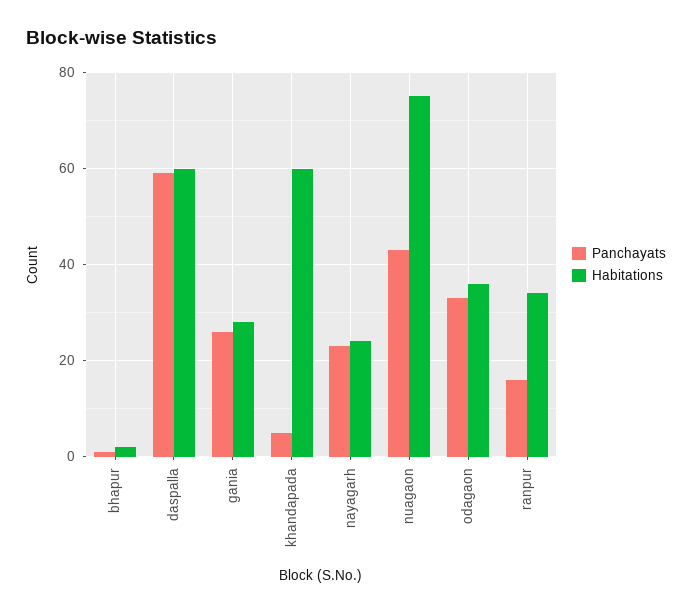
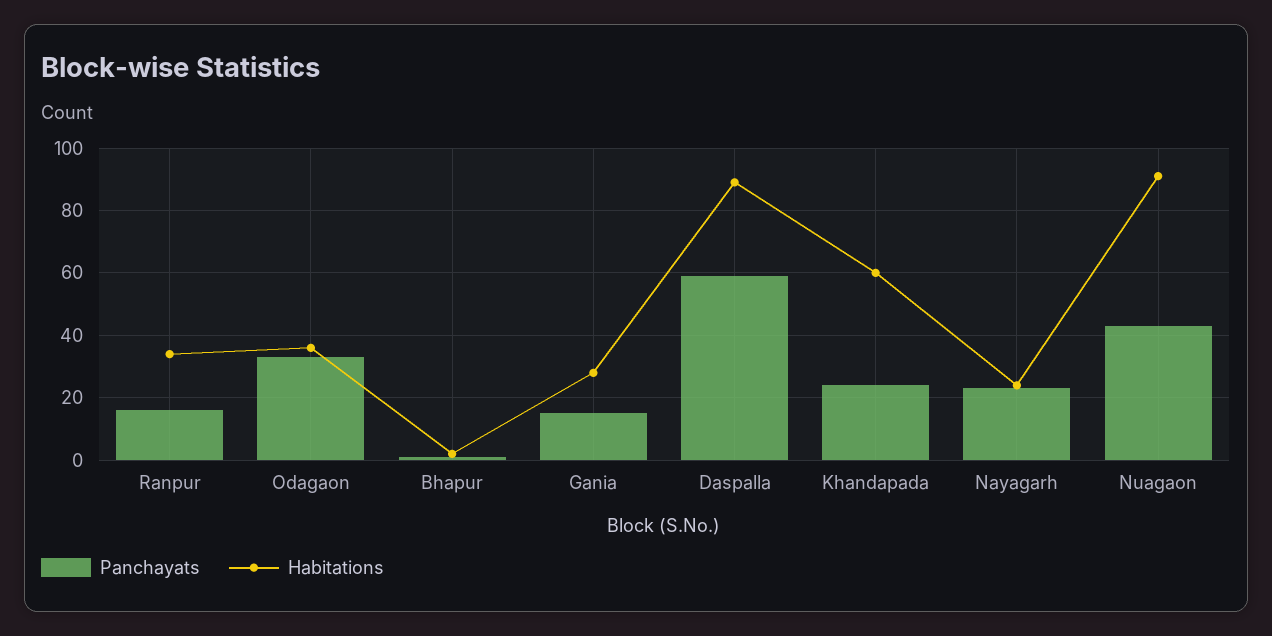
Habitations, daspalla: 60 -> 90
Panchayats, gania: 25 -> 15
Panchayats, khandapada: 5 -> 25
Habitations, nuagaon: 75 -> 90

